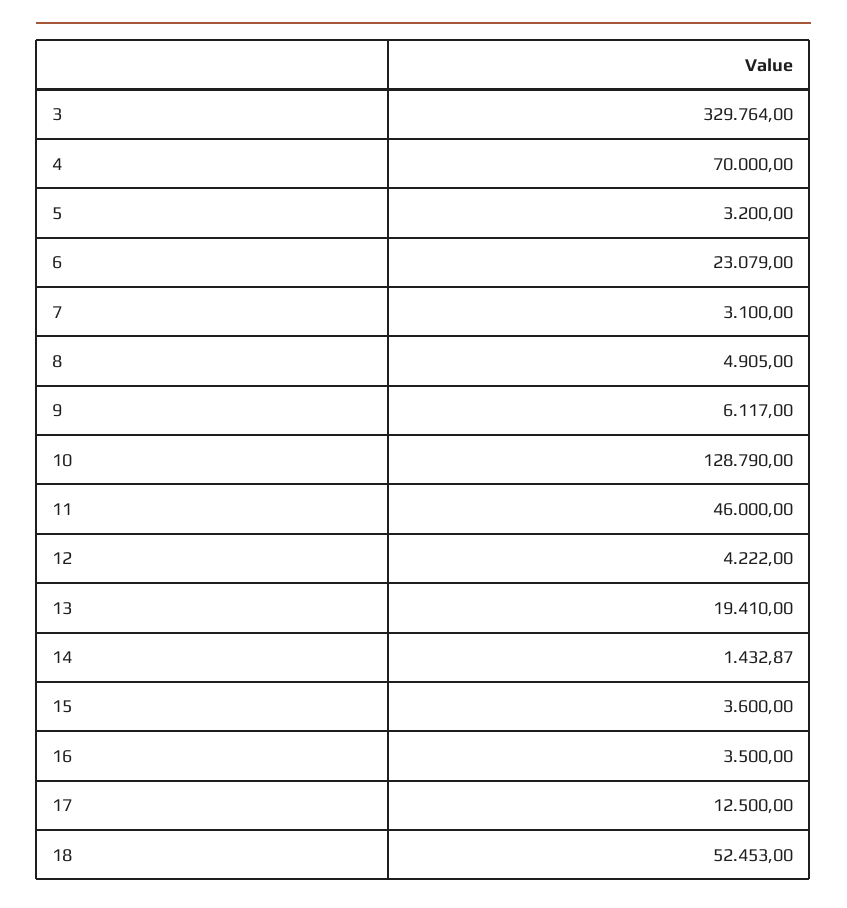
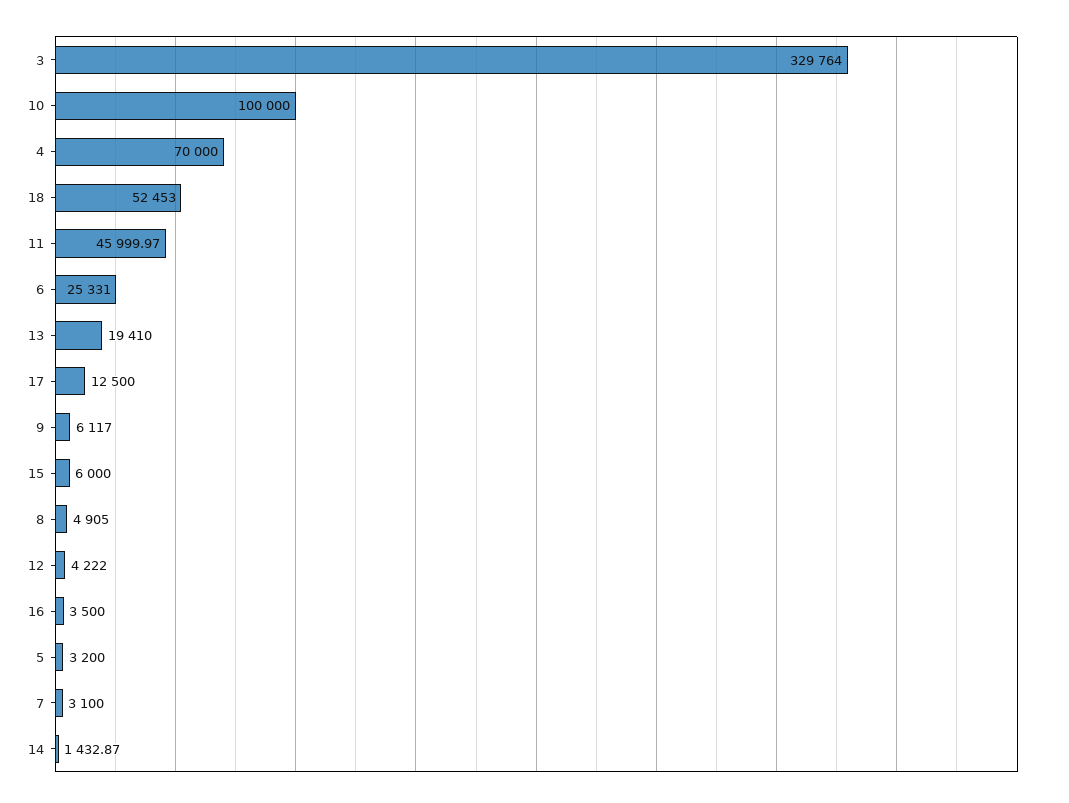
6: 23079 -> 25331
10: 128790 -> 100000
11: 46000 -> 45999.97
15: 3600 -> 6000

